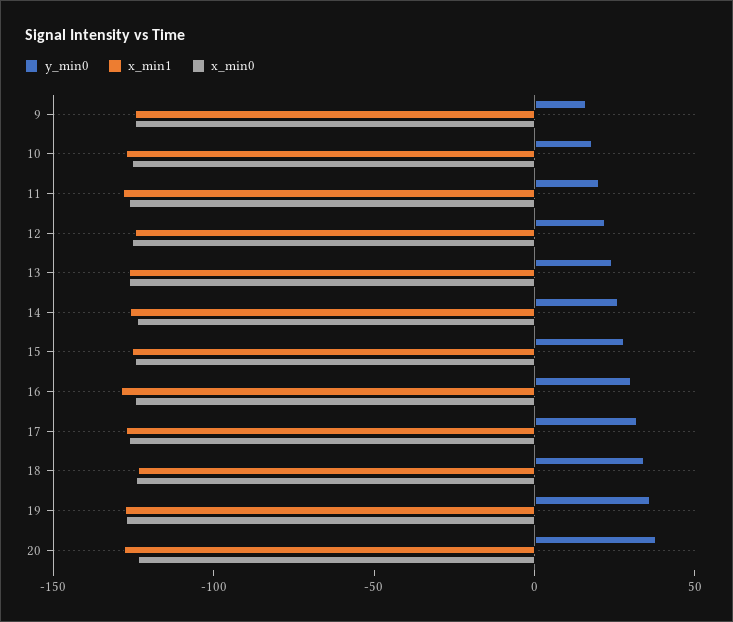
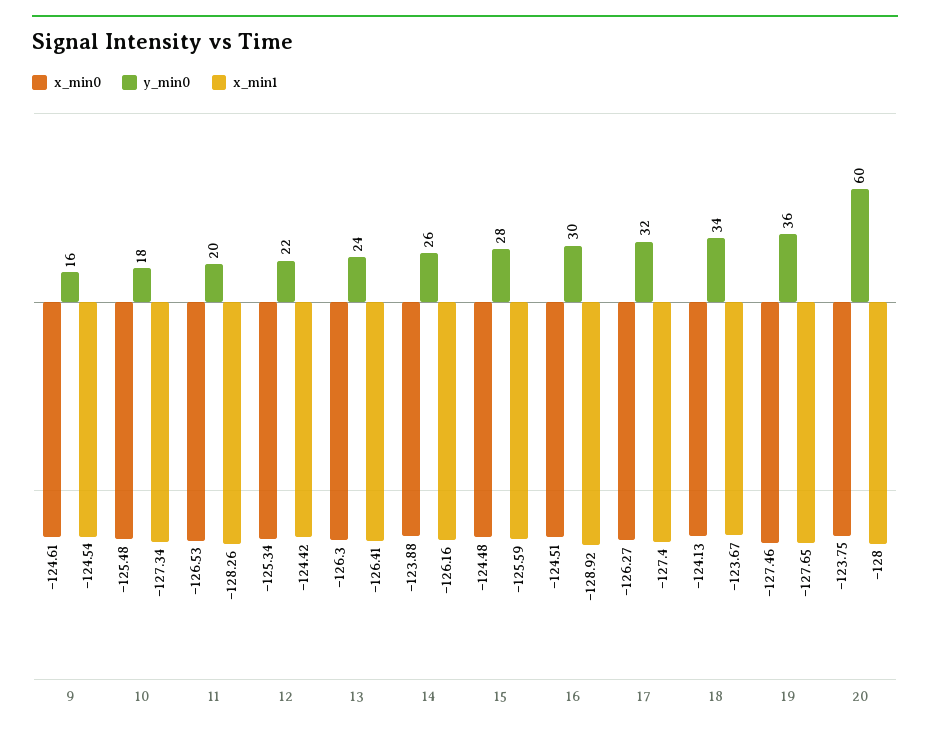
y_min0, 20: 40 -> 60

